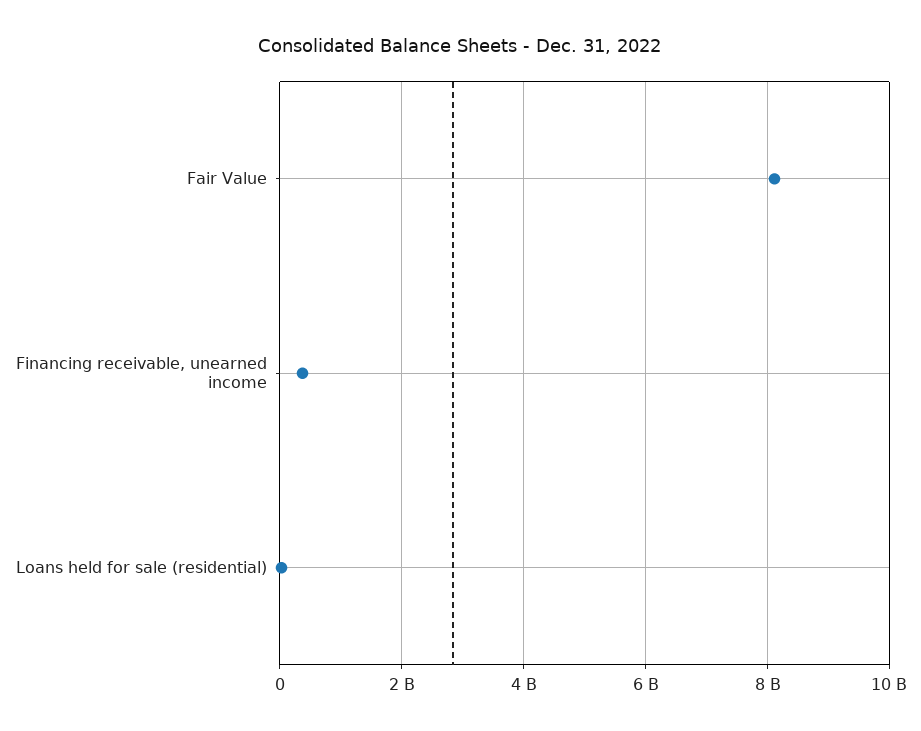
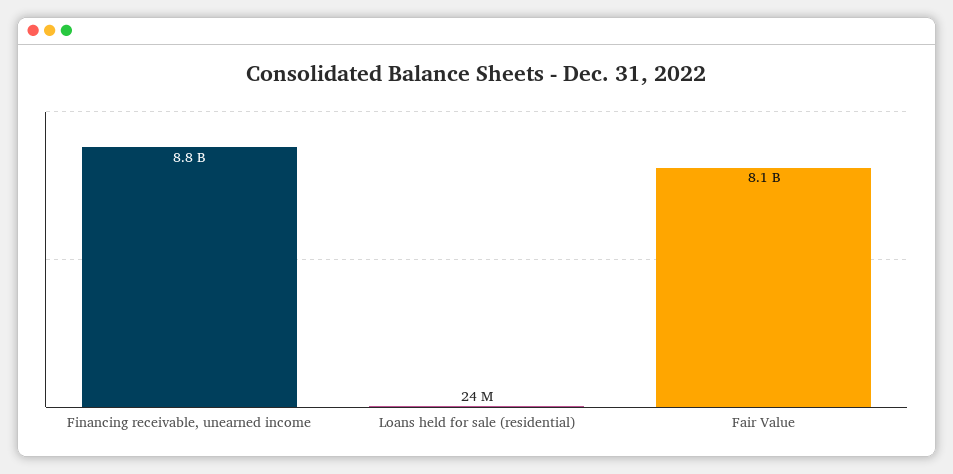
Financing receivable, unearned income: 400000000 -> 8800000000

